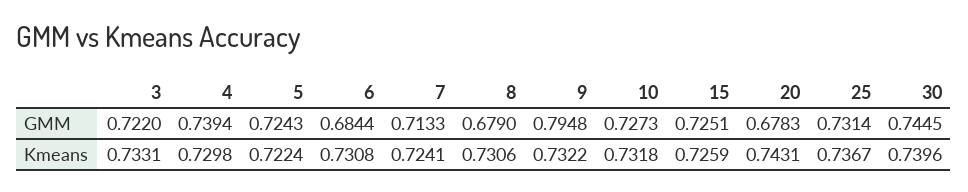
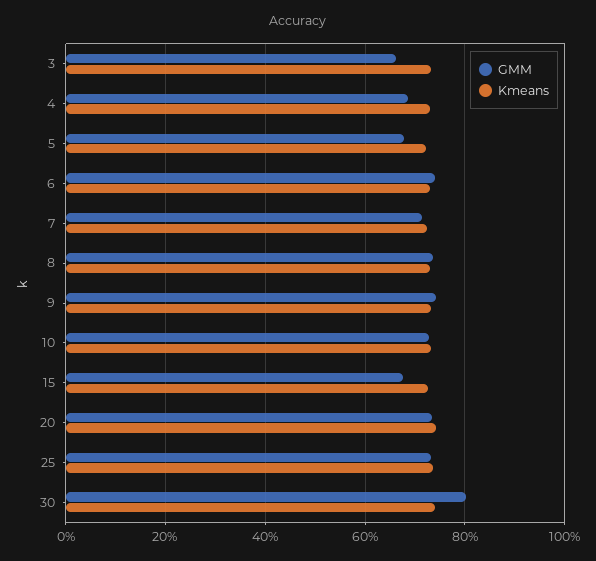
GMM, 3: 0.722 -> 0.66
GMM, 4: 0.7394 -> 0.68
GMM, 5: 0.7243 -> 0.68
GMM, 6: 0.6844 -> 0.74
GMM, 8: 0.679 -> 0.74
GMM, 9: 0.7948 -> 0.74
GMM, 15: 0.7251 -> 0.68
GMM, 20: 0.6783 -> 0.74
GMM, 30: 0.7445 -> 0.8

